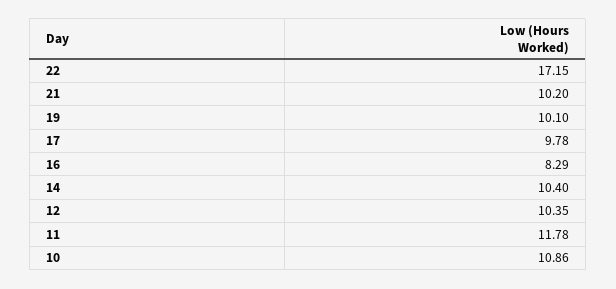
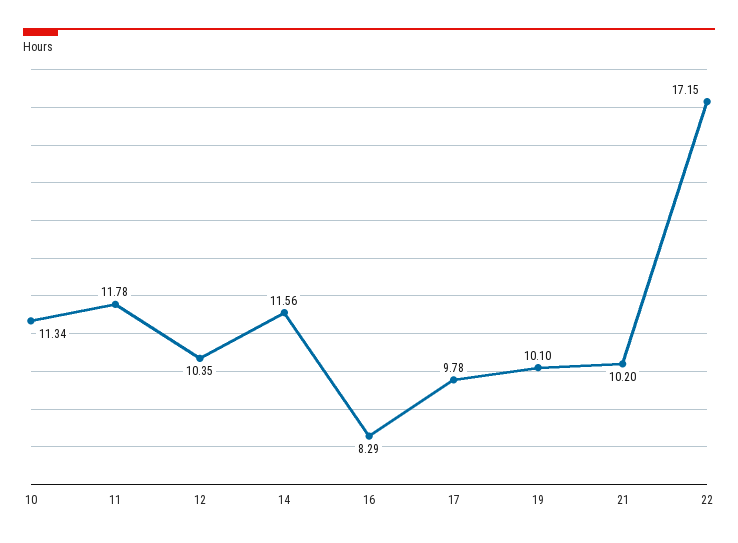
14: 10.4 -> 11.56
10: 10.86 -> 11.34

